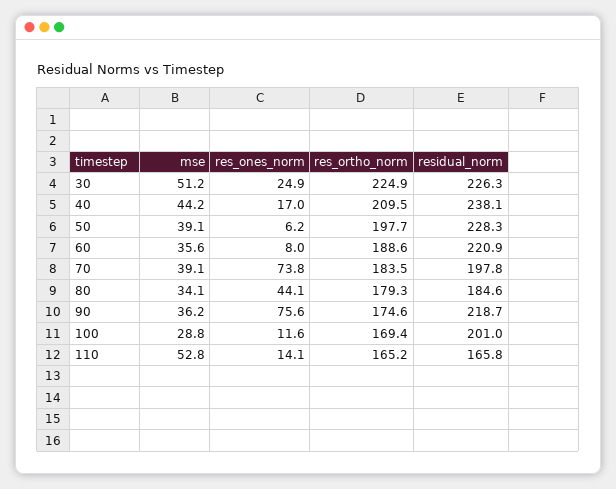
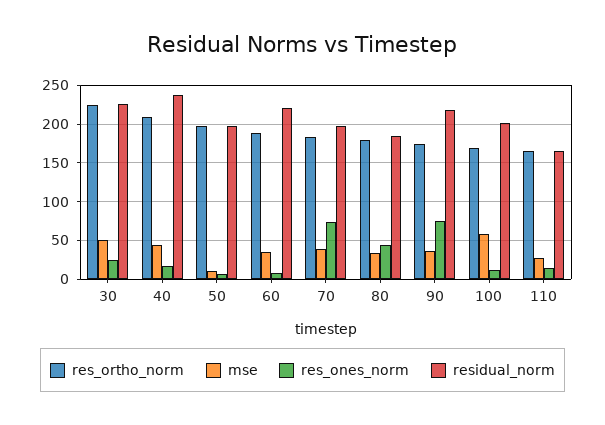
mse, 50: 39.1 -> 10
residual_norm, 50: 228.3 -> 200
mse, 100: 28.8 -> 60
mse, 110: 52.8 -> 30

